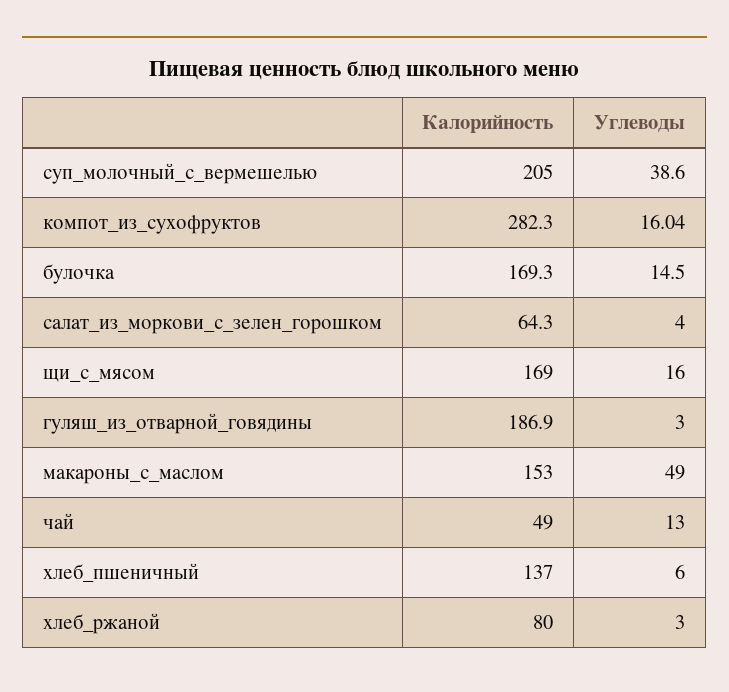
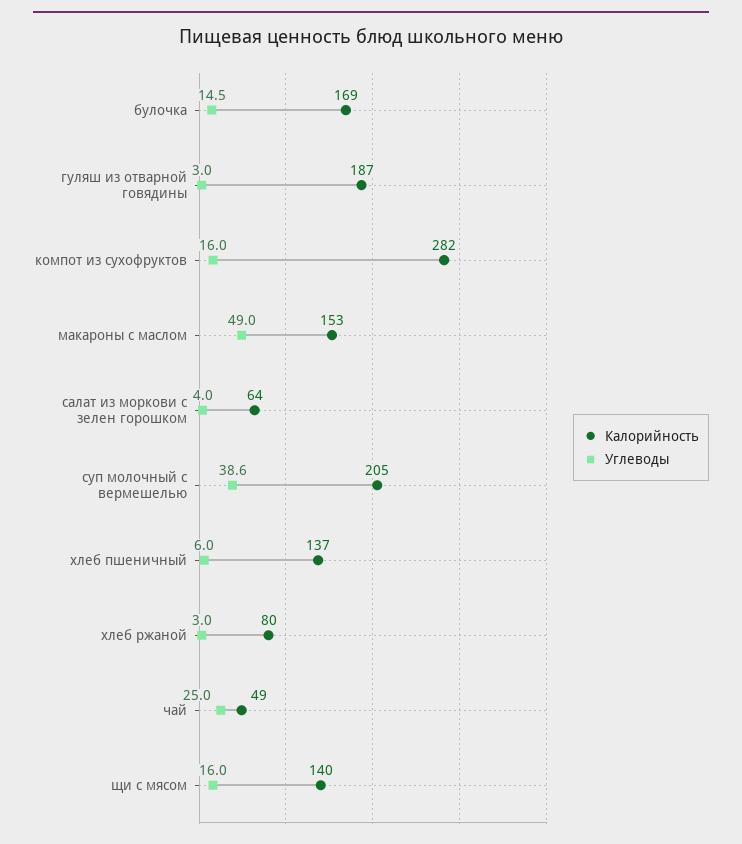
Калорийность, щи_с_мясом: 169 -> 140
Углеводы, чай: 13 -> 25

